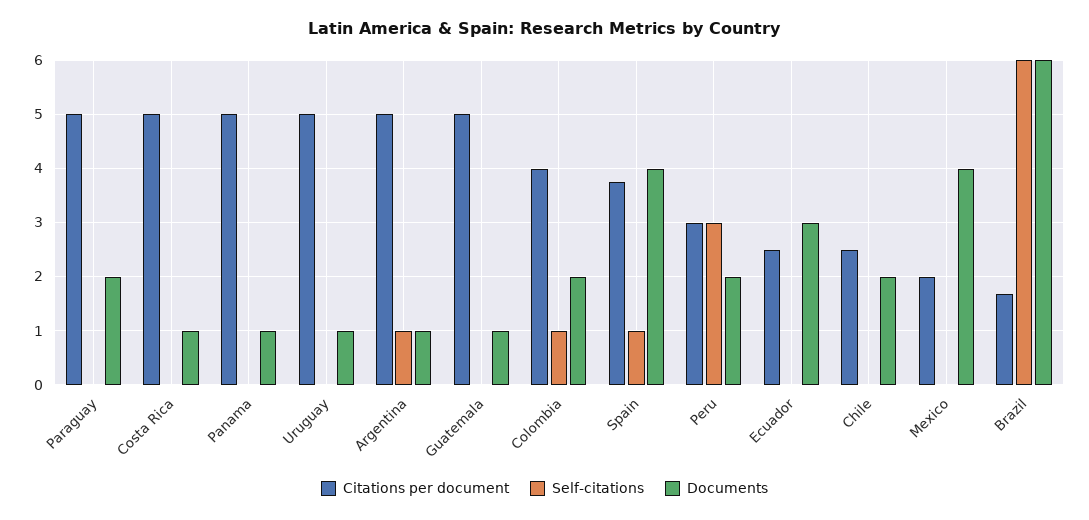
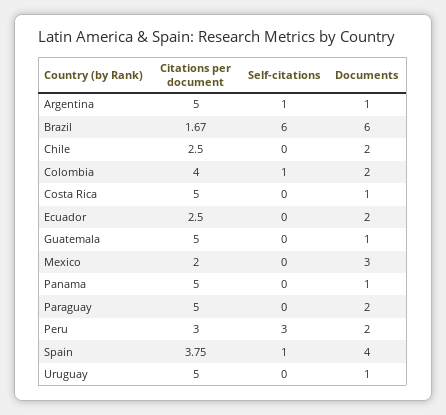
Documents, Ecuador: 3 -> 2
Documents, Mexico: 4 -> 3

